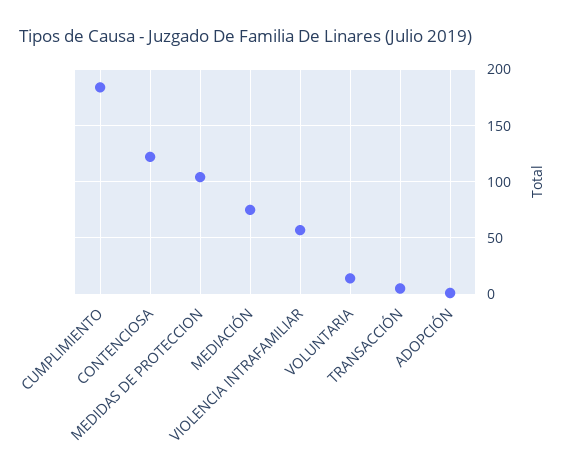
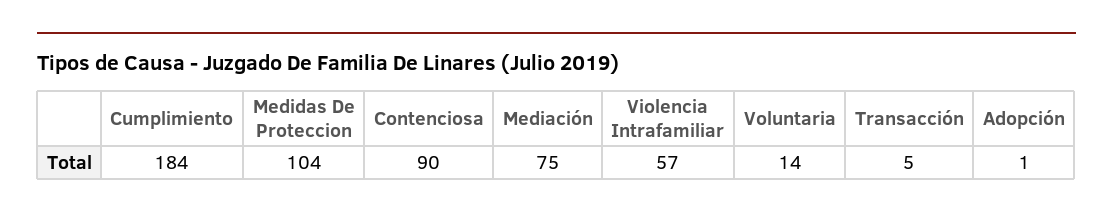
CONTENCIOSA: 120 -> 90

